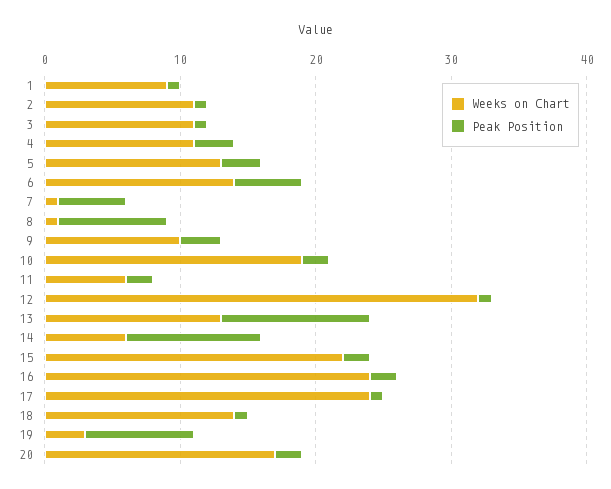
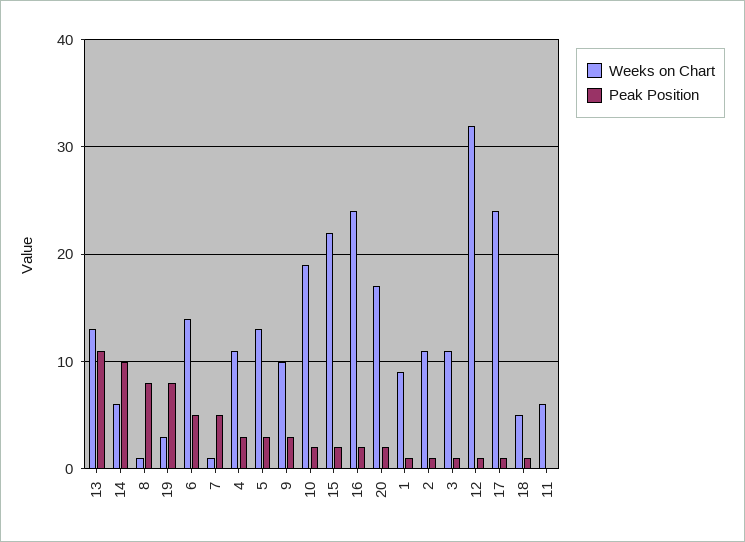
Peak Position, 11: 2 -> 0
Weeks on Chart, 18: 14 -> 5

